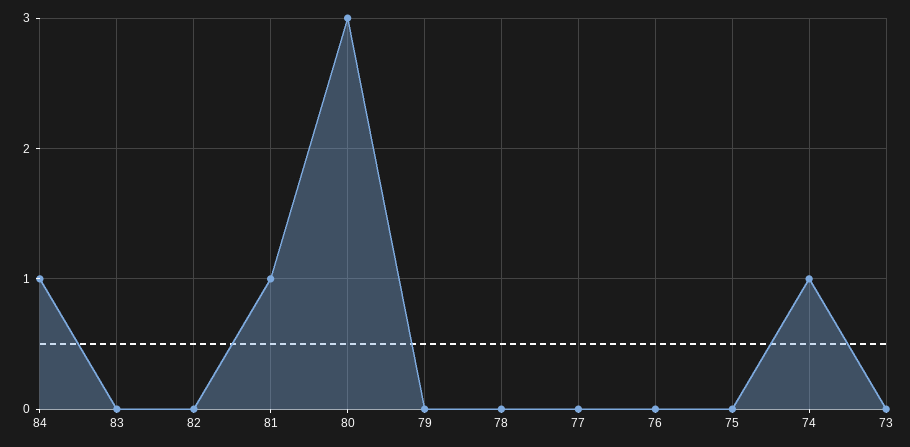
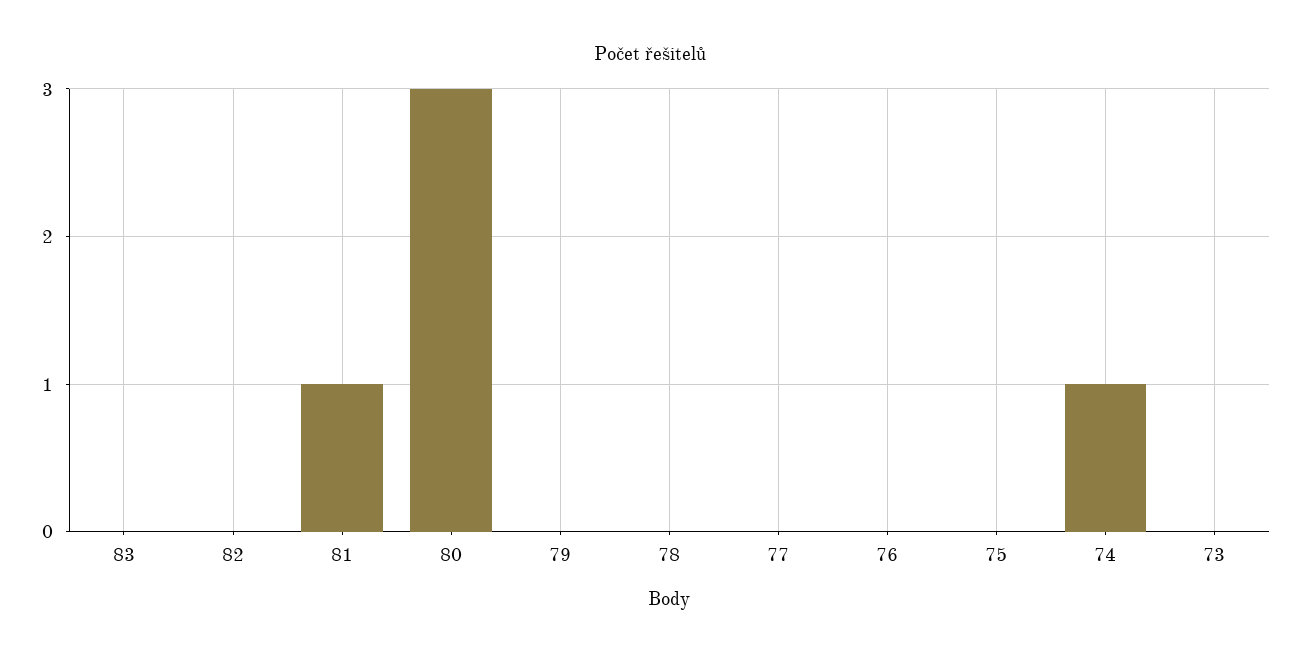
84: 1 -> none

